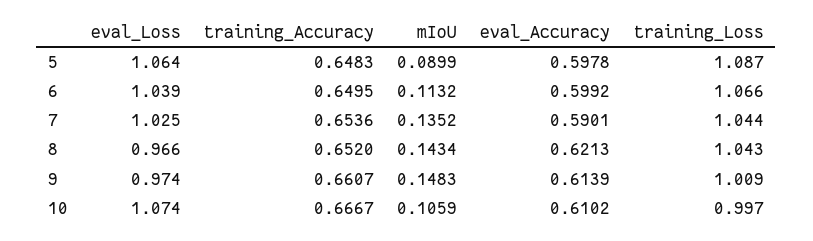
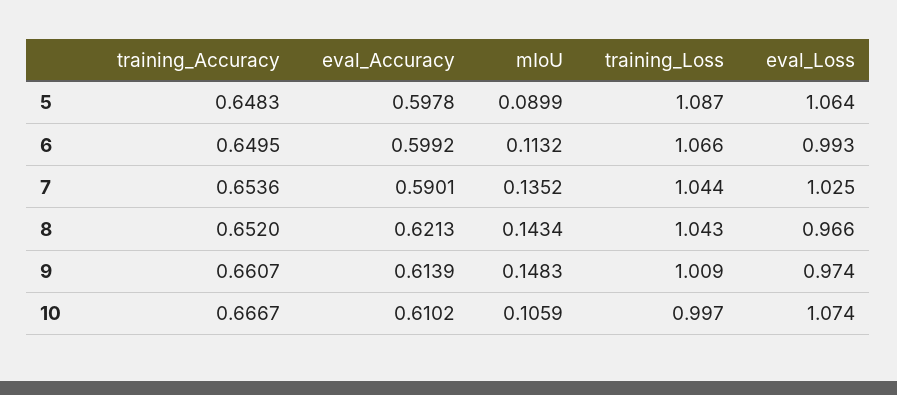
eval_Loss, 6: 1.039 -> 0.993

